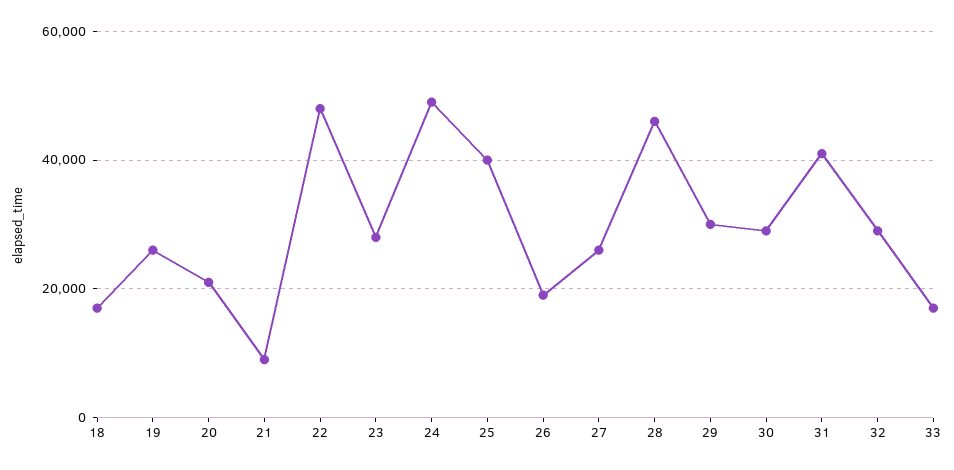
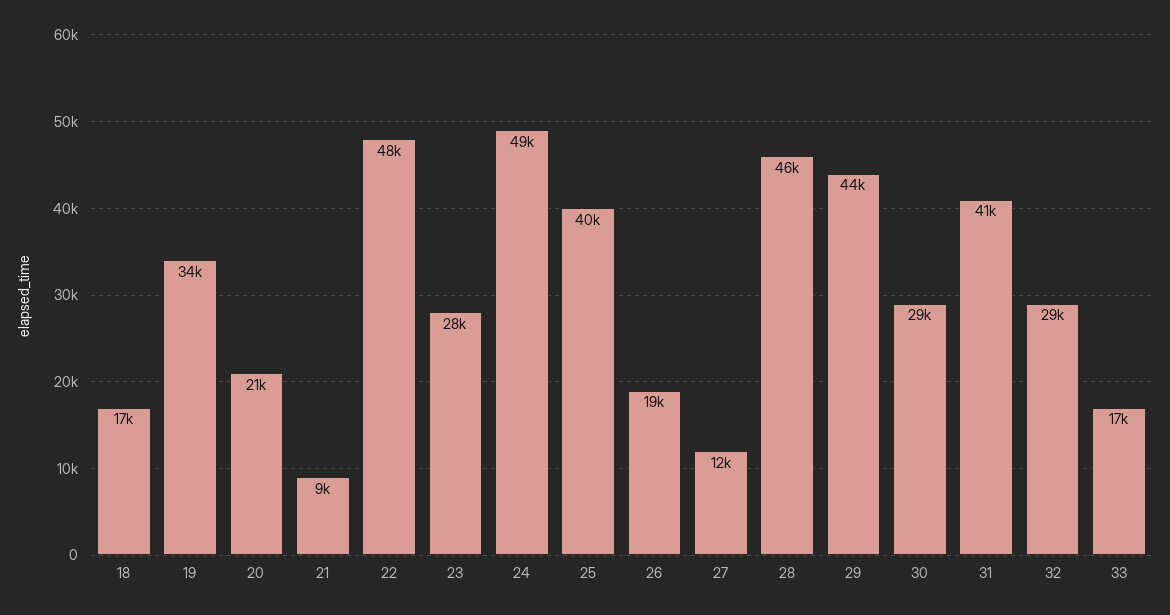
19: 26000 -> 34000
27: 26000 -> 12000
29: 30000 -> 44000

